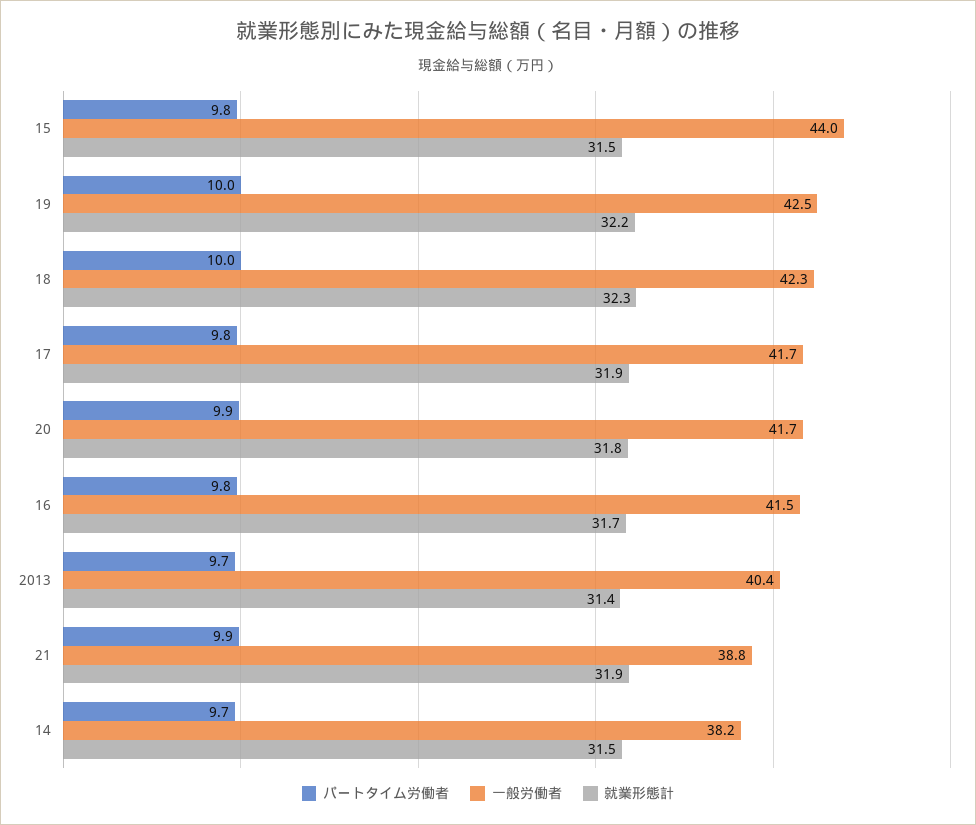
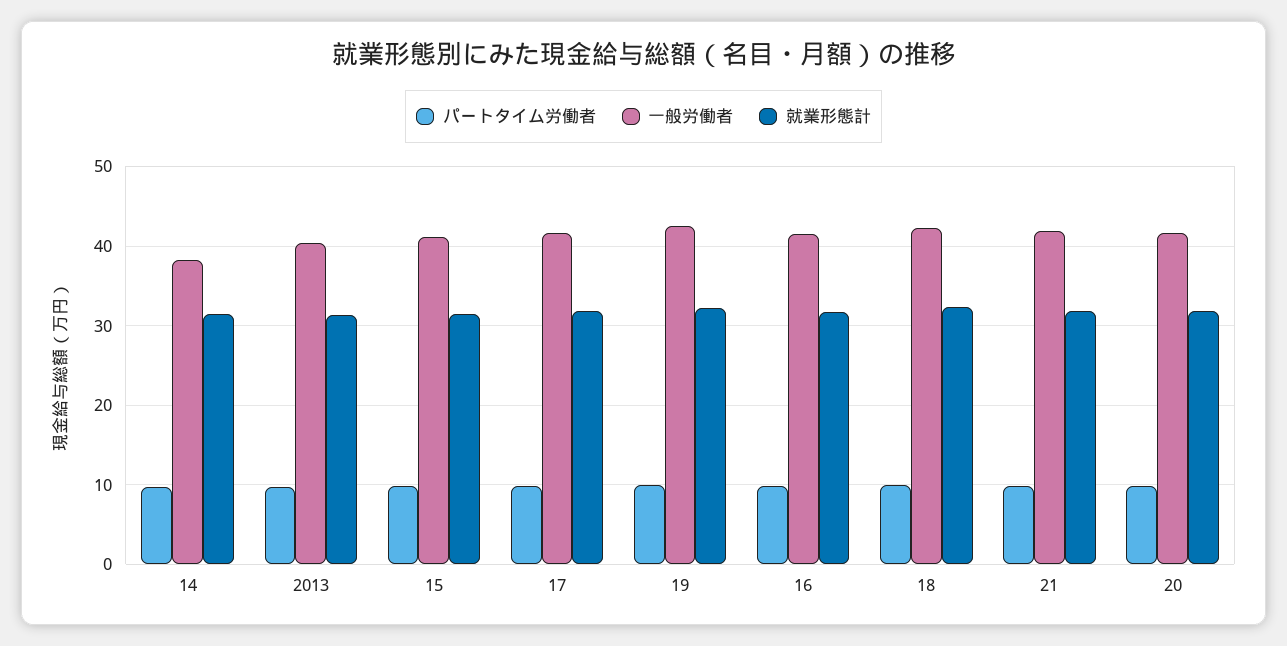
一般労働者, 15: 44 -> 41
一般労働者, 21: 38.8 -> 42

